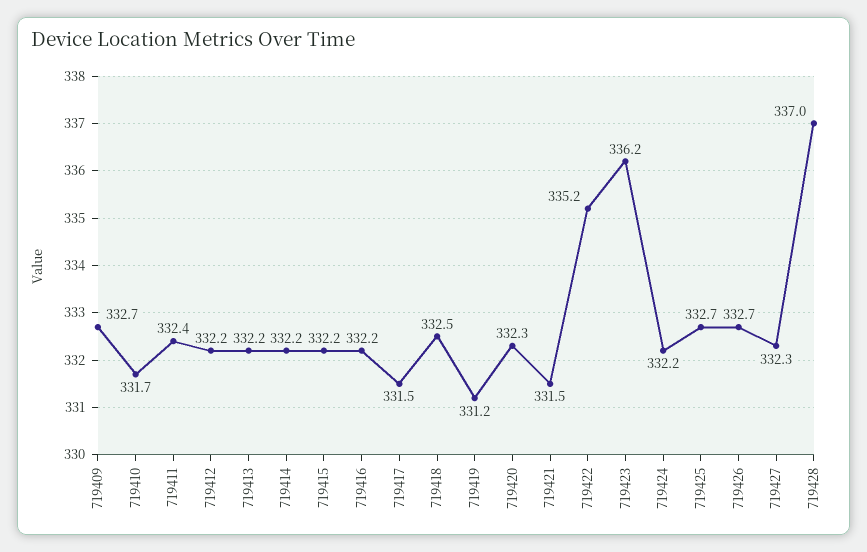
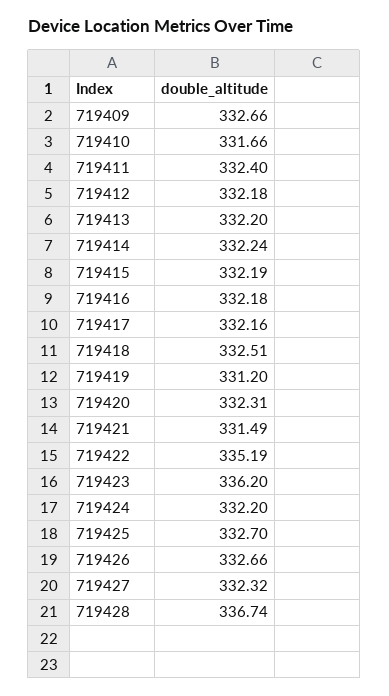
719417: 331.5 -> 332.16
719428: 337 -> 336.74

